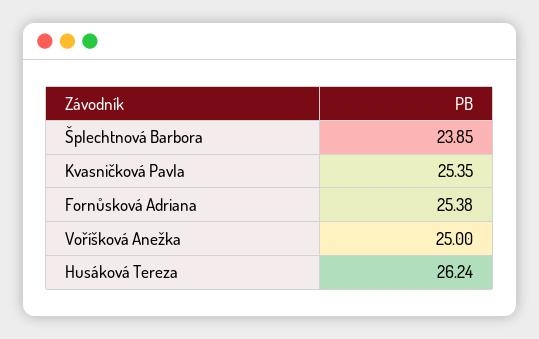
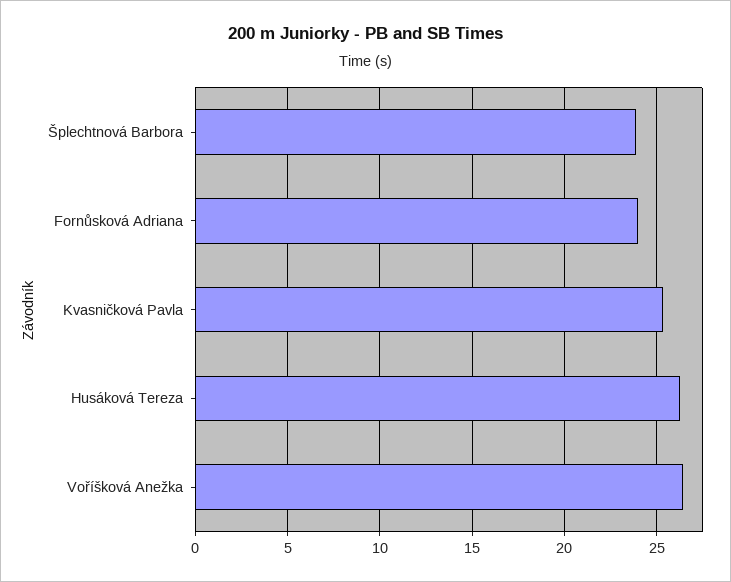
Fornůsková Adriana: 25.38 -> 24
Voříšková Anežka: 25 -> 26.5

